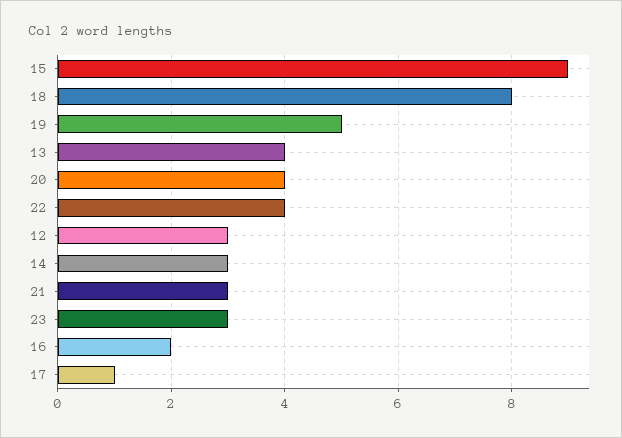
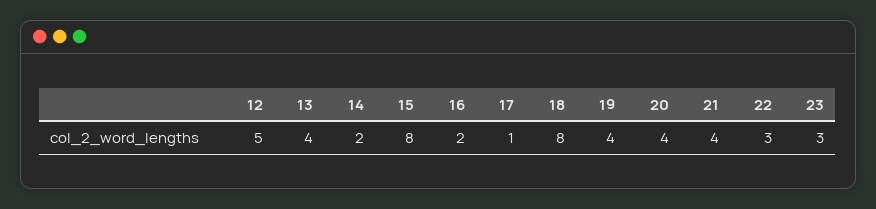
15: 9 -> 8
19: 5 -> 4
22: 4 -> 3
12: 3 -> 5
14: 3 -> 2
21: 3 -> 4

